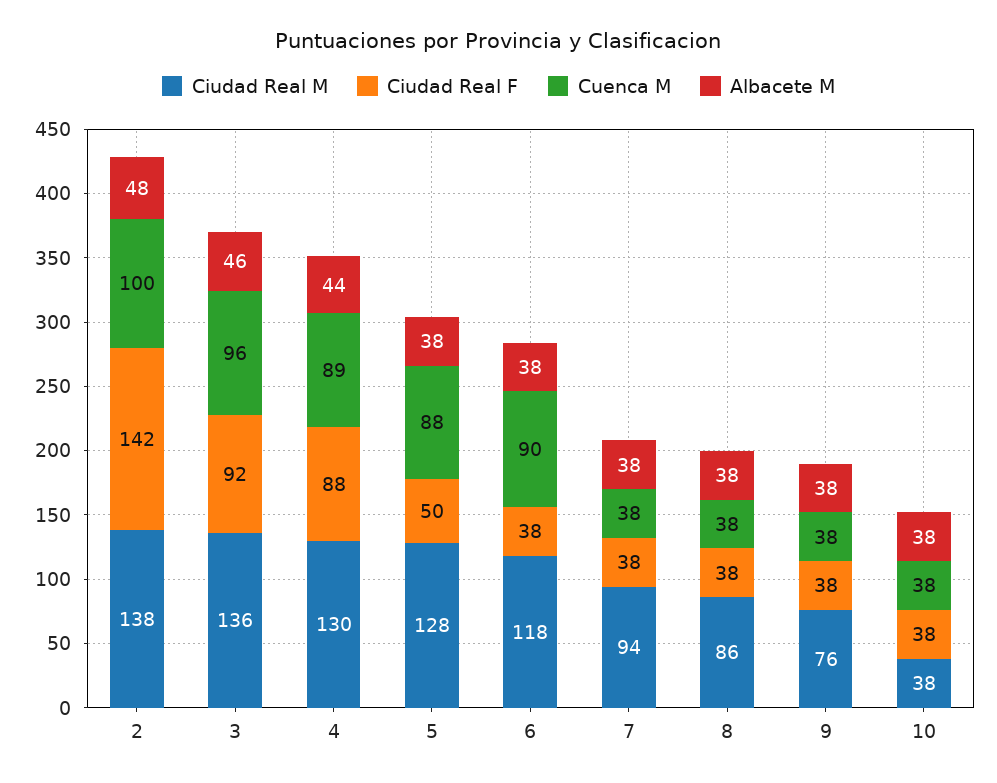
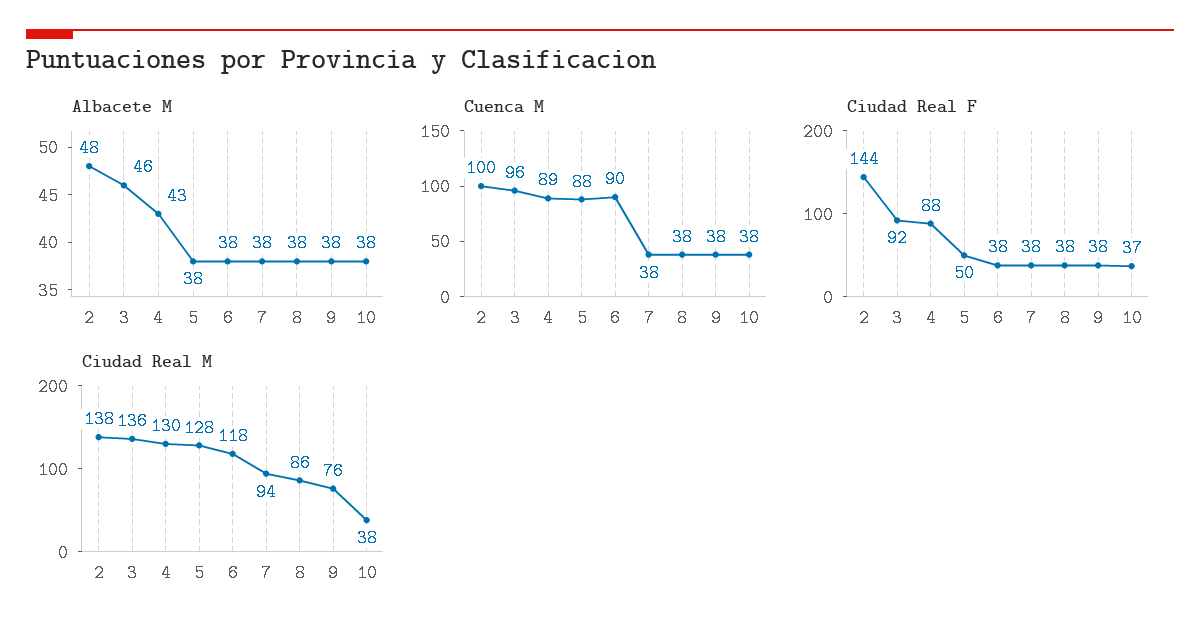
Ciudad Real F, 2: 142 -> 144
Albacete M, 4: 44 -> 43
Ciudad Real F, 10: 38 -> 37

